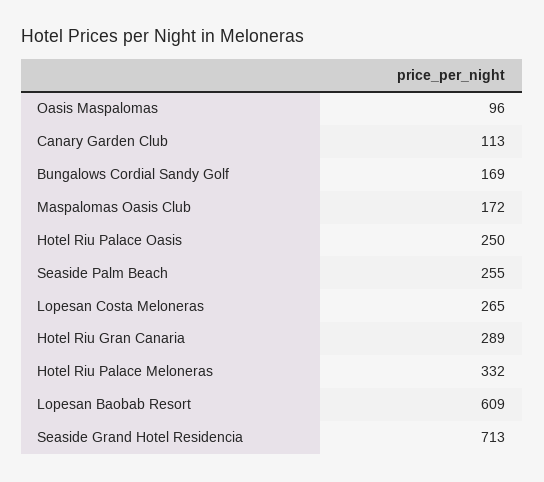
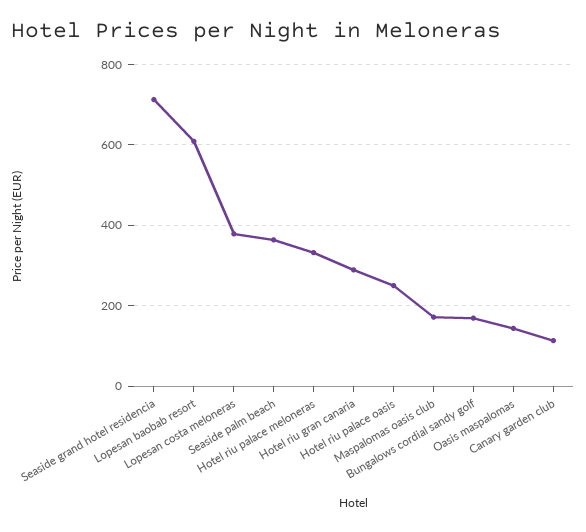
Oasis Maspalomas: 96 -> 140
Seaside Palm Beach: 255 -> 360
Lopesan Costa Meloneras: 265 -> 380

